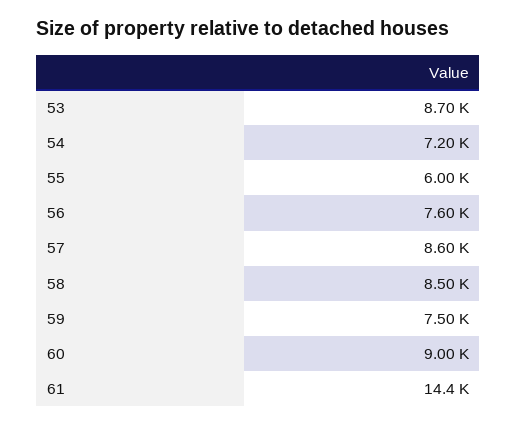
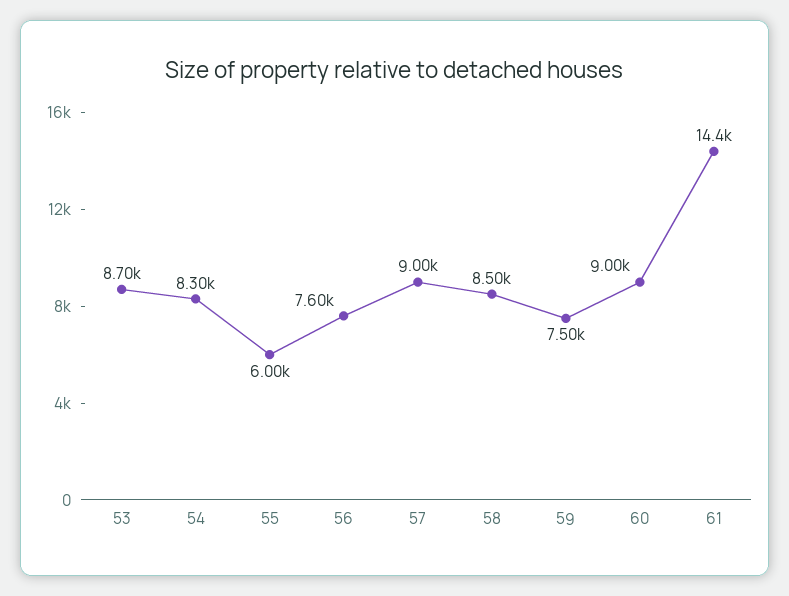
54: 7200 -> 8300
57: 8600 -> 9000

